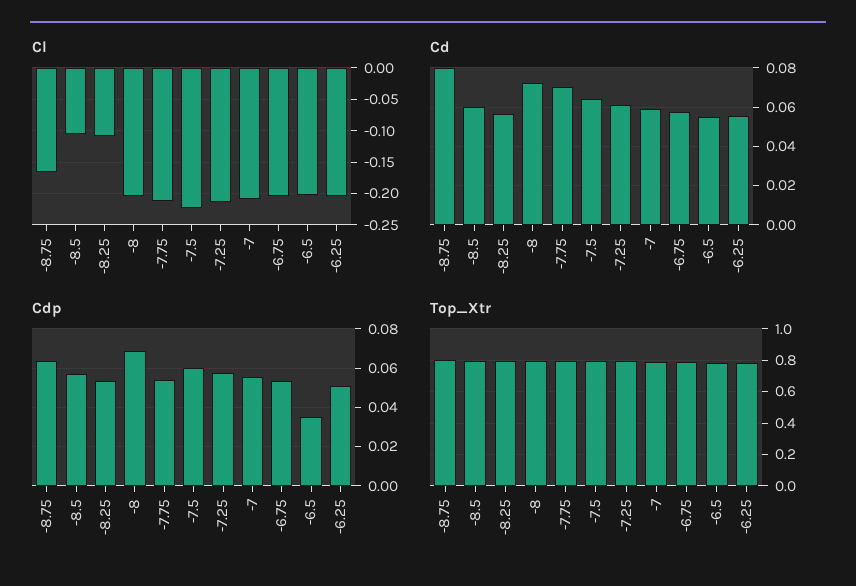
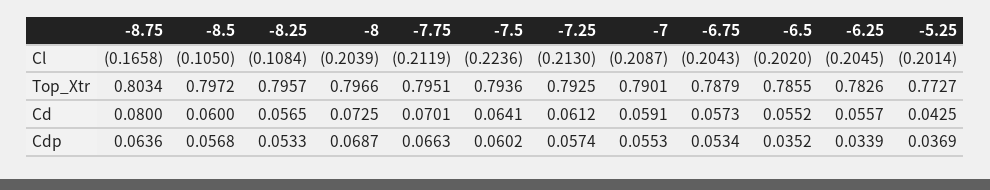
Cdp, -7.75: 0.055 -> 0.0663
Cdp, -6.25: 0.05 -> 0.0339
Cl, -5.25: none -> -0.2014
Top_Xtr, -5.25: none -> 0.7727
Cd, -5.25: none -> 0.0425
Cdp, -5.25: none -> 0.0369

